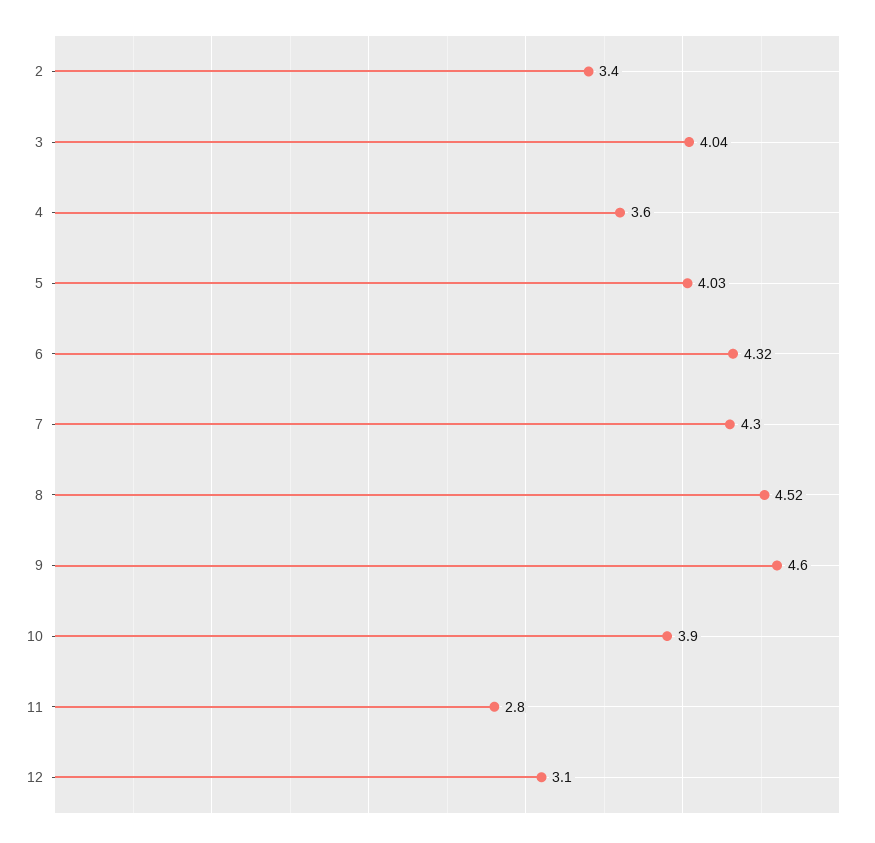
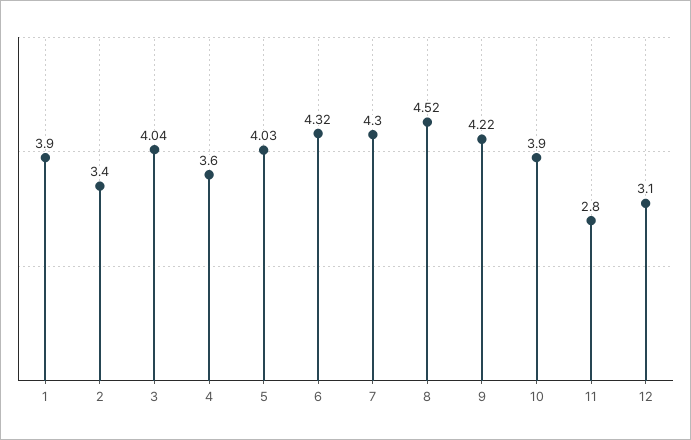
9: 4.6 -> 4.22
1: none -> 3.9

